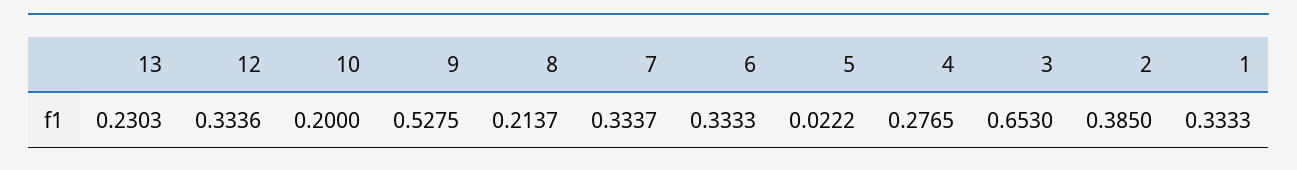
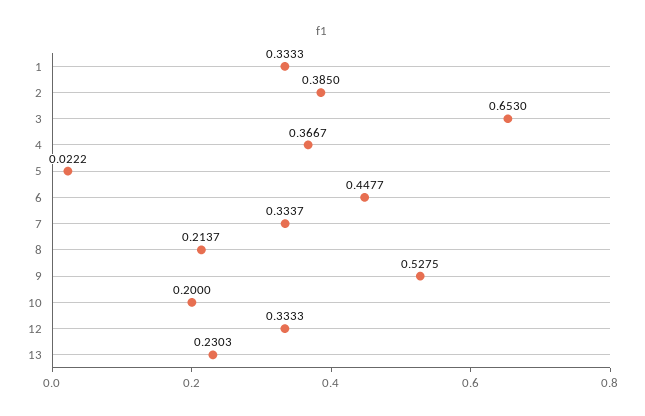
12: 0.3336 -> 0.3333
6: 0.3333 -> 0.4477
4: 0.2765 -> 0.3667

